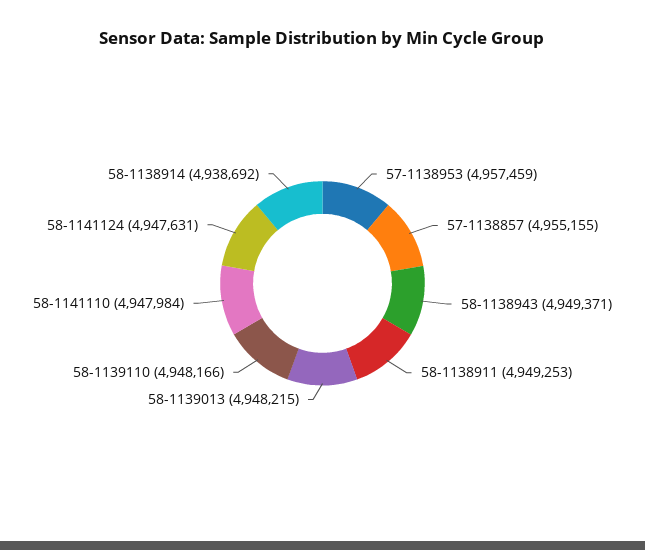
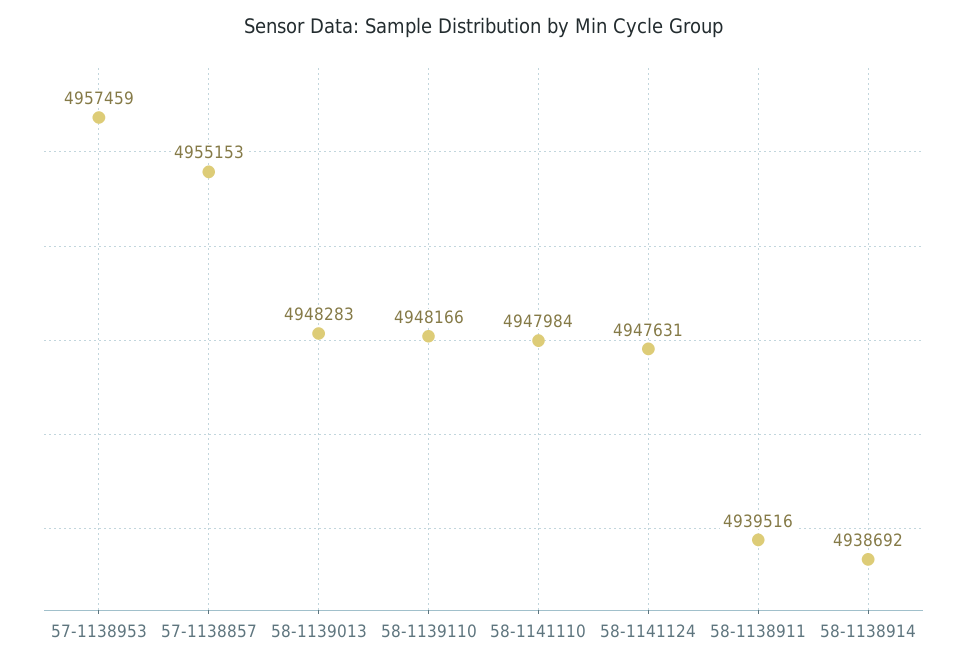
57-1138857: 4955155 -> 4955153
58-1138943: 4949371 -> none
58-1138911: 4949253 -> 4939516
58-1139013: 4948215 -> 4948283

